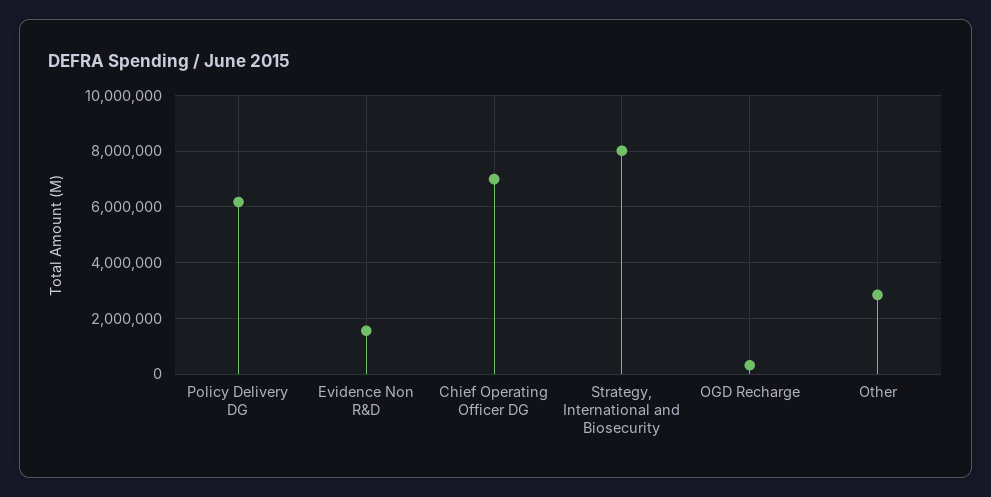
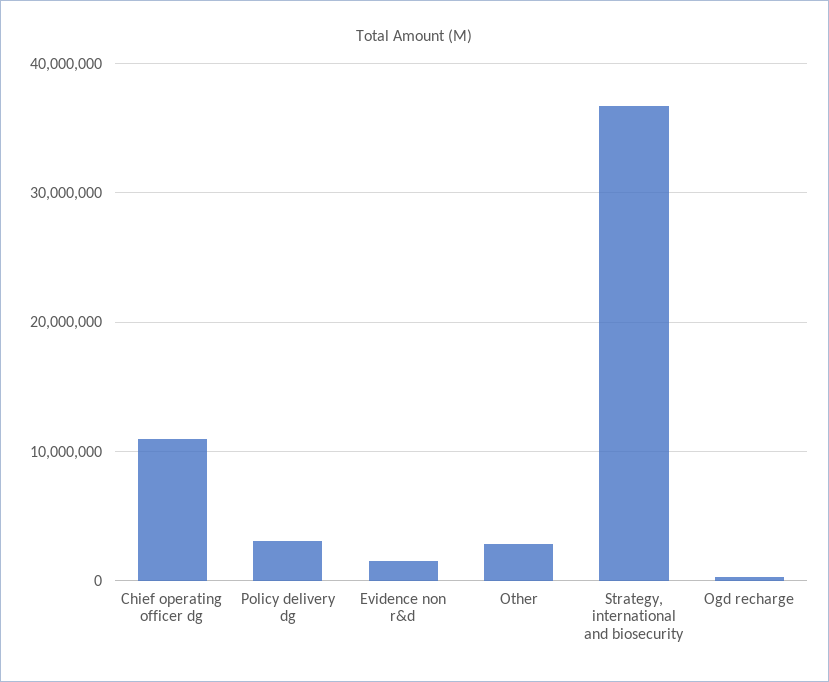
Policy Delivery DG: 6250000 -> 3000000
Chief Operating Officer DG: 7000000 -> 11000000
Strategy, International and Biosecurity: 8000000 -> 37000000

